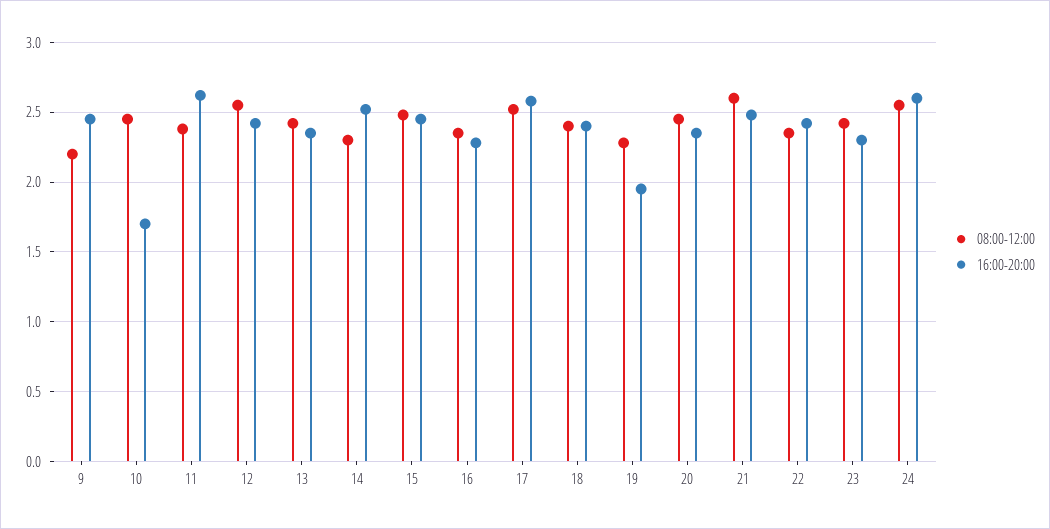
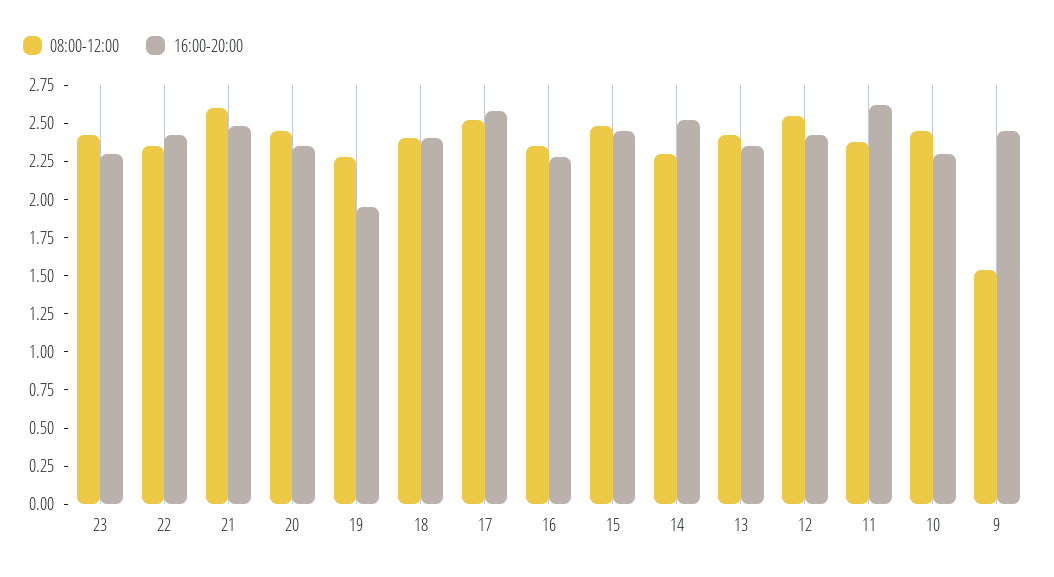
08:00-12:00, 9: 2.2 -> 1.5
16:00-20:00, 10: 1.7 -> 2.25
08:00-12:00, 24: 2.55 -> none
16:00-20:00, 24: 2.6 -> none

